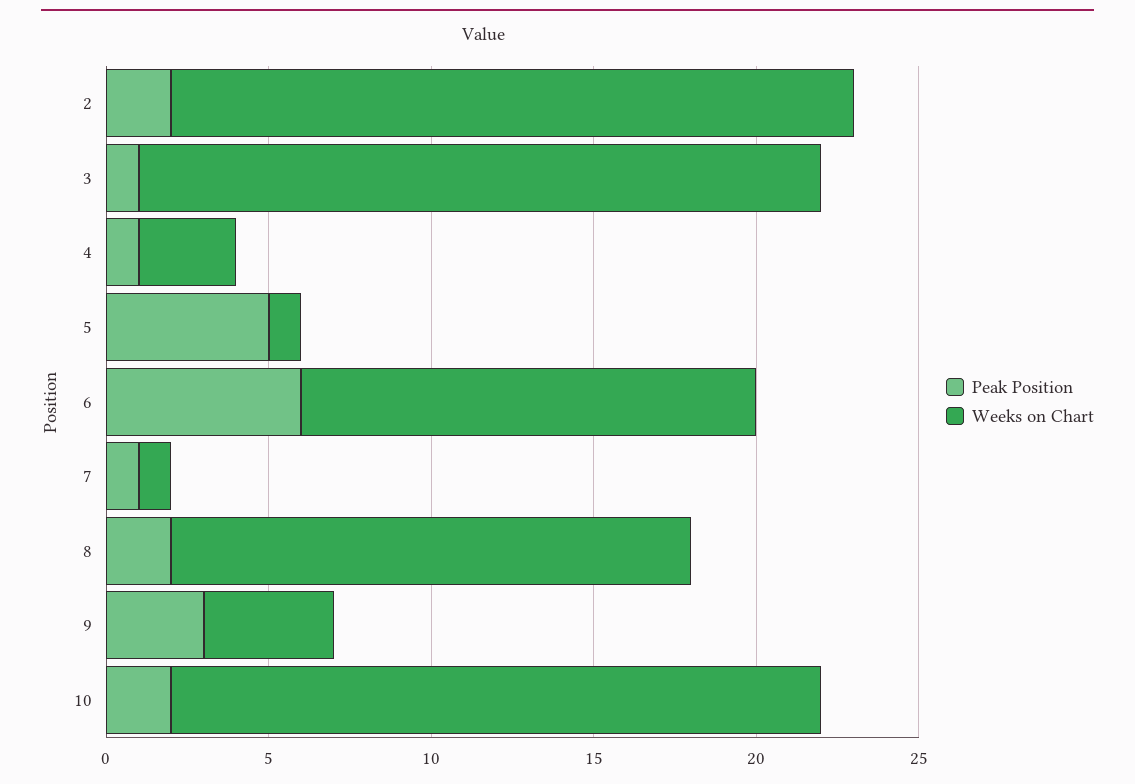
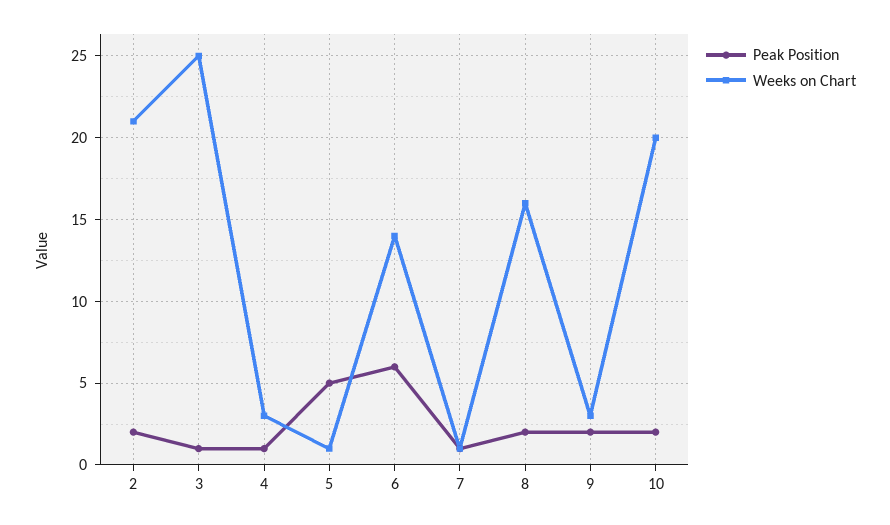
Weeks on Chart, 3: 21 -> 25
Peak Position, 9: 3 -> 2
Weeks on Chart, 9: 4 -> 3

